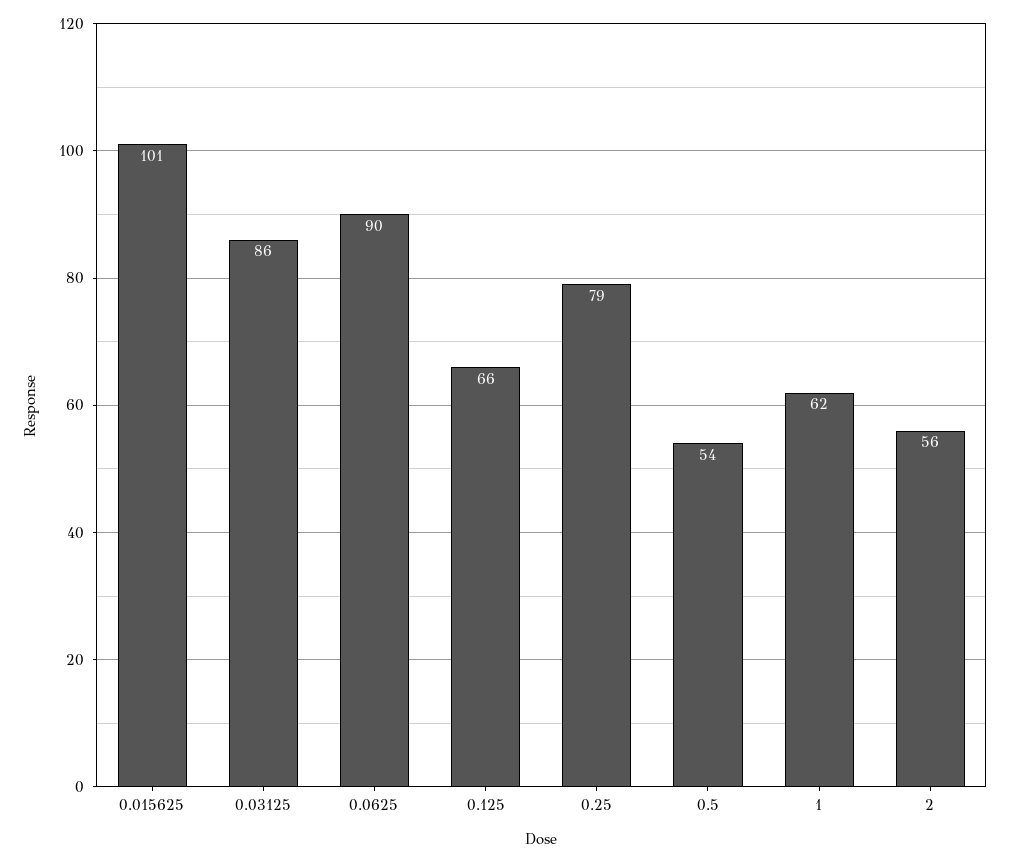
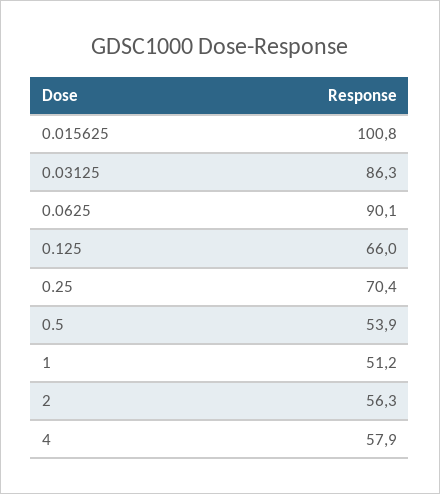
0.25: 79 -> 70.4
1: 62 -> 51.2
4: none -> 57.9

